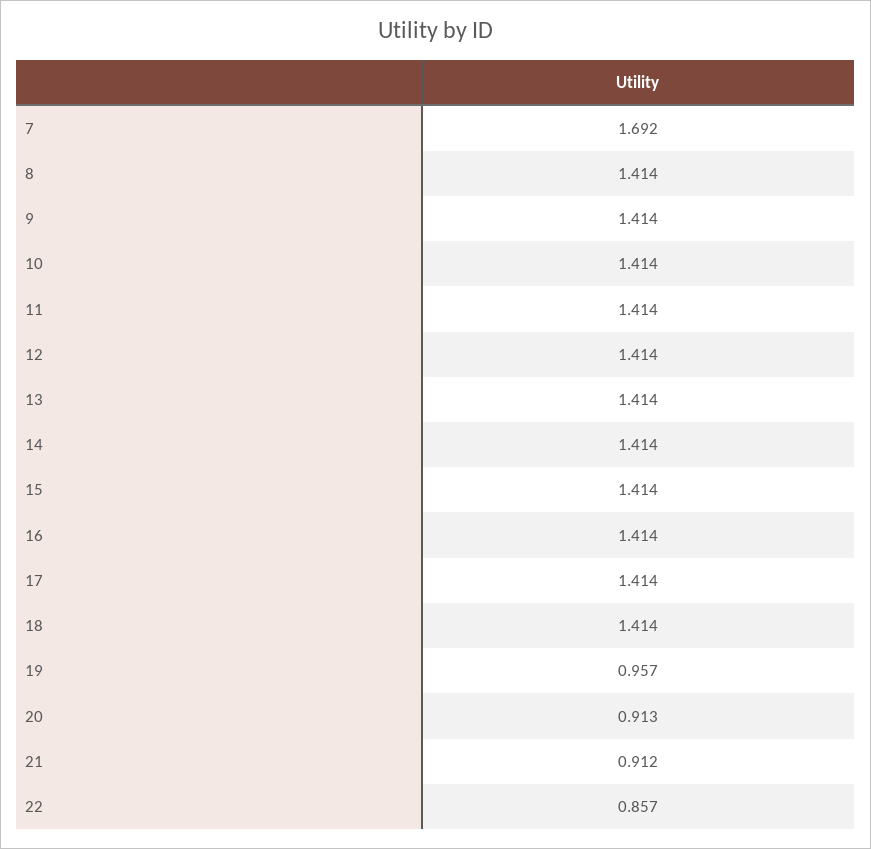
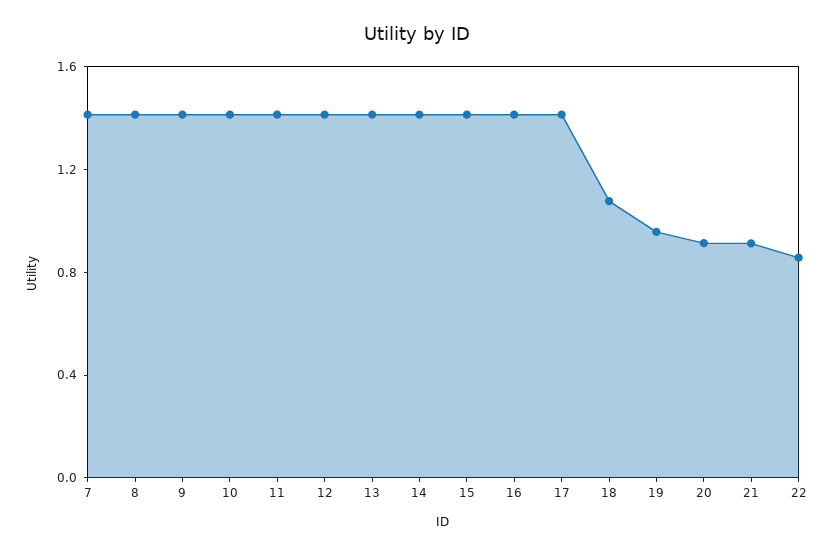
7: 1.692 -> 1.4
18: 1.414 -> 1.1

